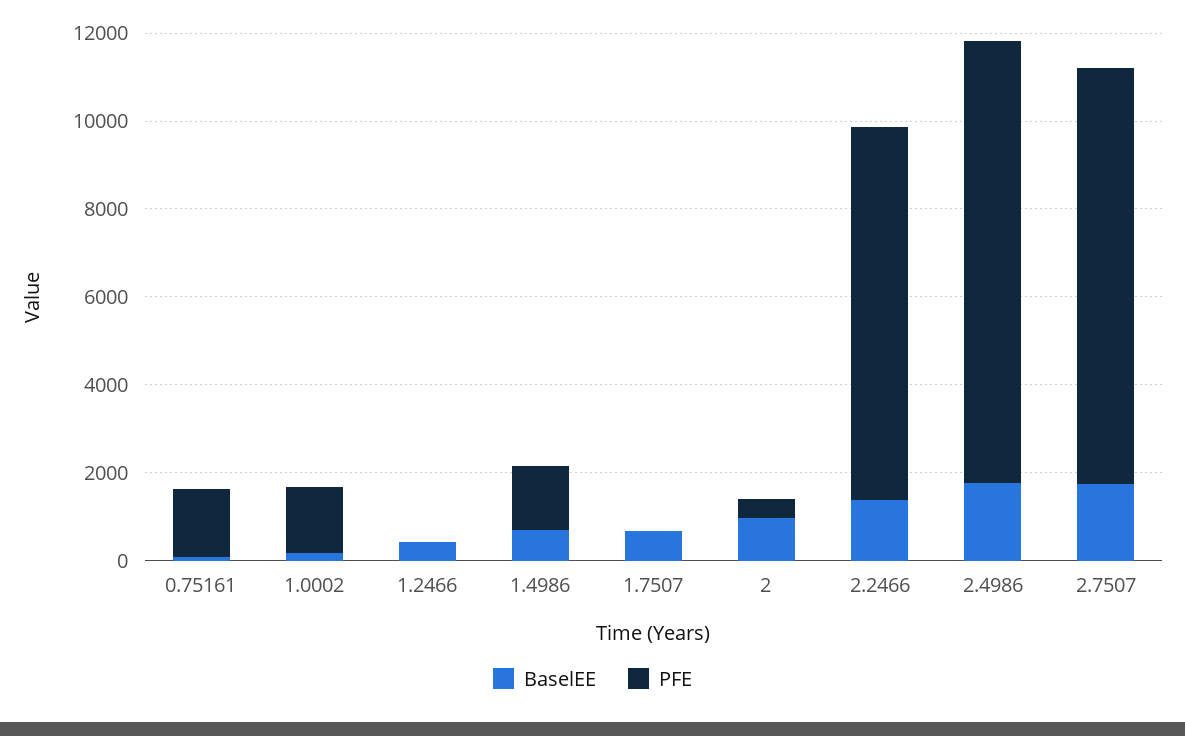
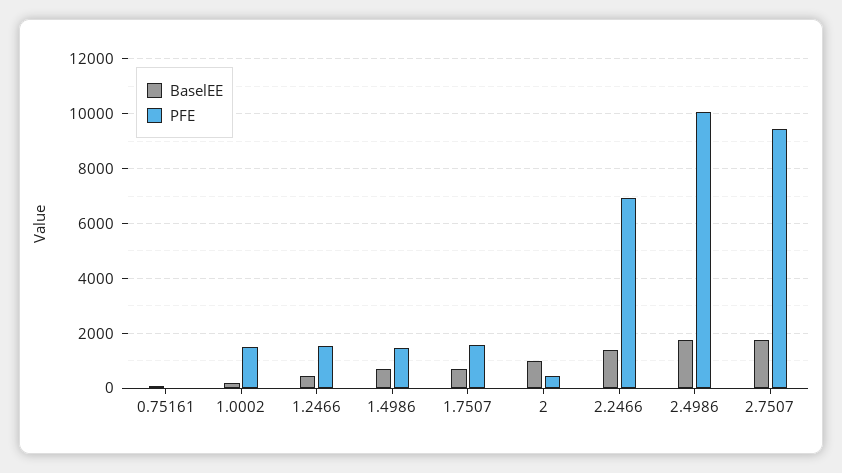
PFE, 0.75161: 1500 -> 0
PFE, 1.2466: 0 -> 1500
PFE, 1.7507: 0 -> 1500
PFE, 2.2466: 8500 -> 7000

